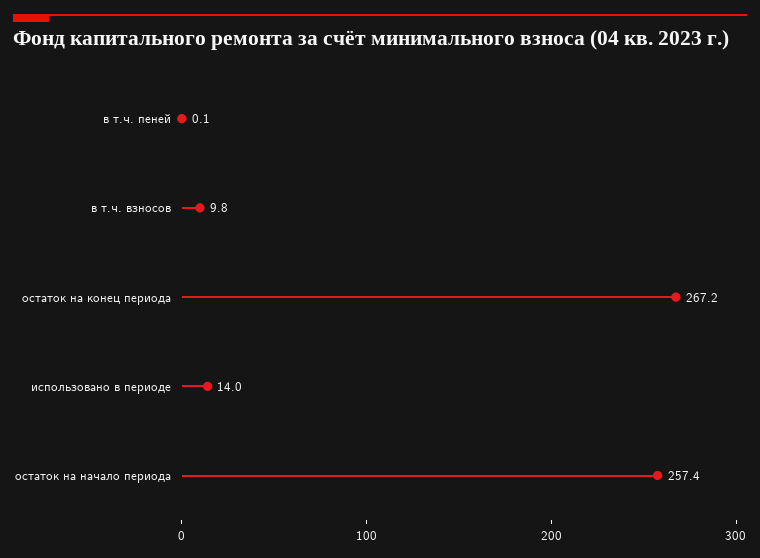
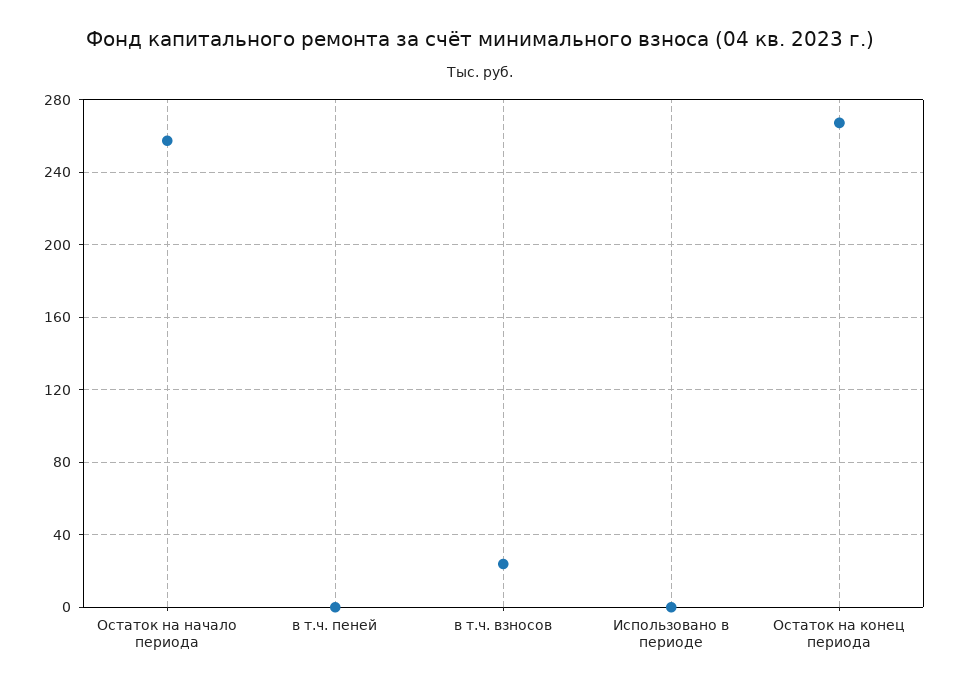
в т.ч. взносов: 9.8 -> 25
использовано в периоде: 14 -> 0

